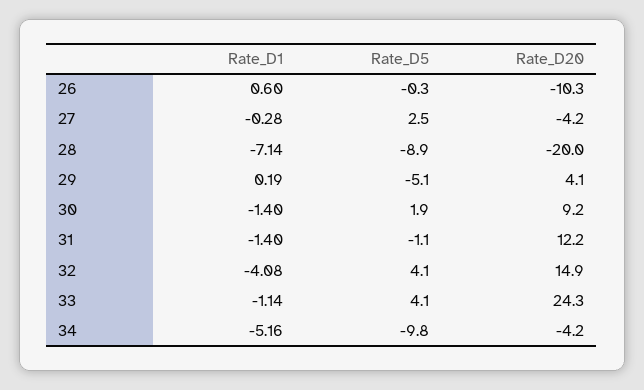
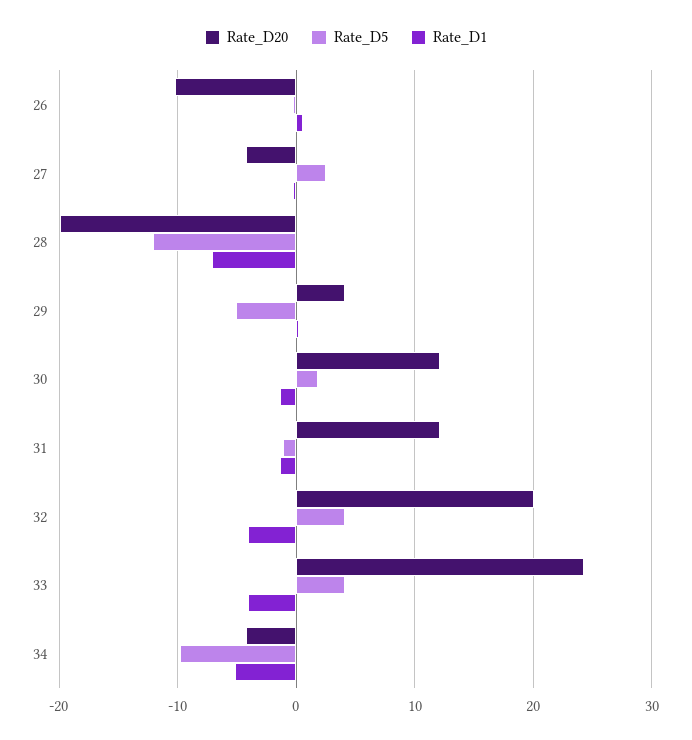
Rate_D5, 28: -8.9 -> -12
Rate_D20, 30: 9.2 -> 12
Rate_D20, 32: 14.9 -> 20
Rate_D1, 33: -1.14 -> -4

